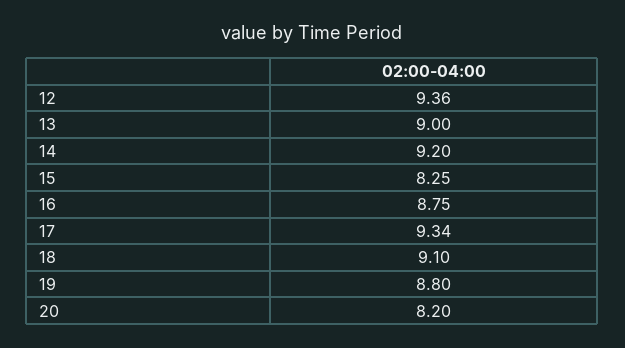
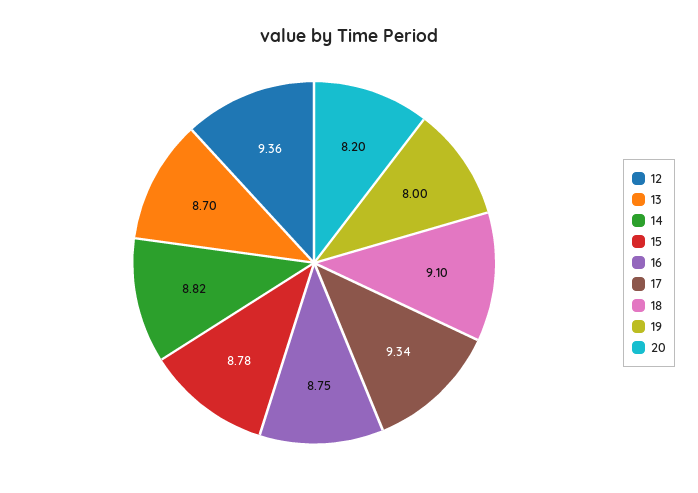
13: 9 -> 8.7
14: 9.2 -> 8.82
15: 8.25 -> 8.78
19: 8.8 -> 8

